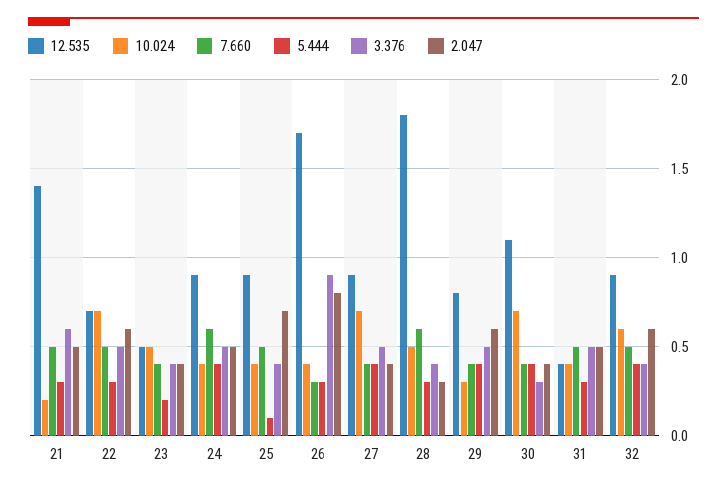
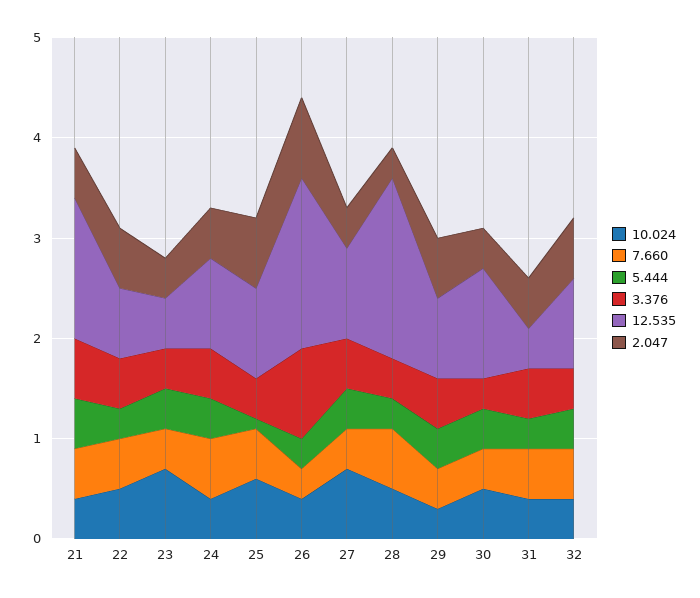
10.024, 21: 0.2 -> 0.4
5.444, 21: 0.3 -> 0.5
10.024, 22: 0.7 -> 0.5
10.024, 23: 0.5 -> 0.7
5.444, 23: 0.2 -> 0.4
10.024, 25: 0.4 -> 0.6
10.024, 30: 0.7 -> 0.5
10.024, 32: 0.6 -> 0.4

